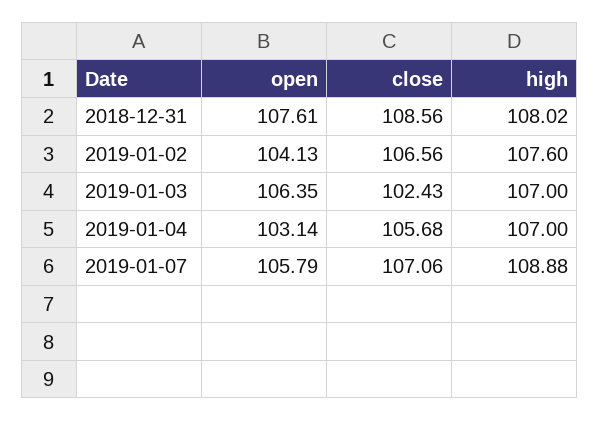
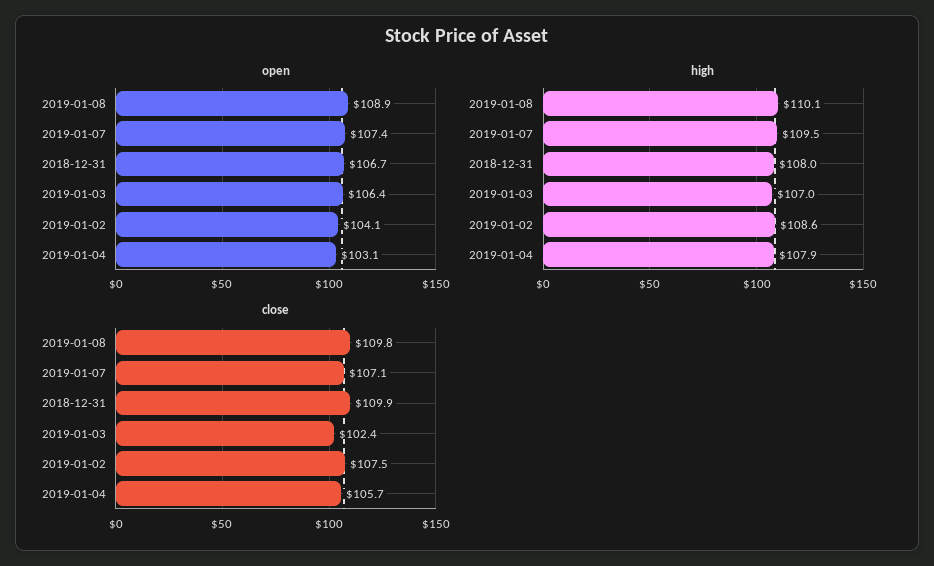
open, 2018-12-31: 107.61 -> 106.7
close, 2018-12-31: 108.56 -> 109.9
close, 2019-01-02: 106.56 -> 107.5
high, 2019-01-02: 107.6 -> 108.6
high, 2019-01-04: 107 -> 107.9
open, 2019-01-07: 105.79 -> 107.4
high, 2019-01-07: 108.88 -> 109.5
open, 2019-01-08: none -> 108.9
high, 2019-01-08: none -> 110.1
close, 2019-01-08: none -> 109.8

